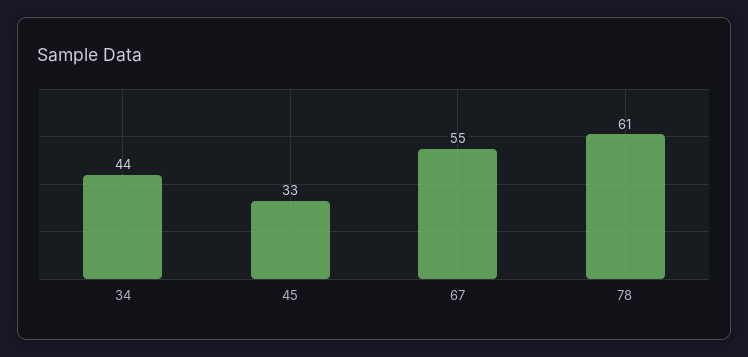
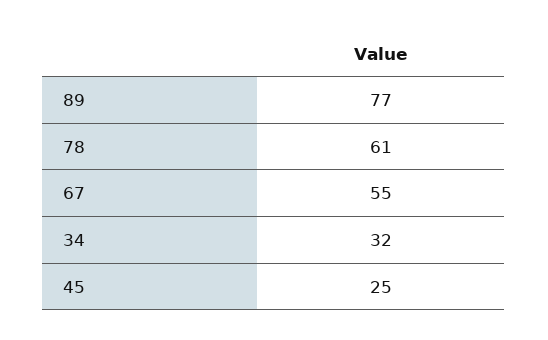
34: 44 -> 32
45: 33 -> 25
89: none -> 77

